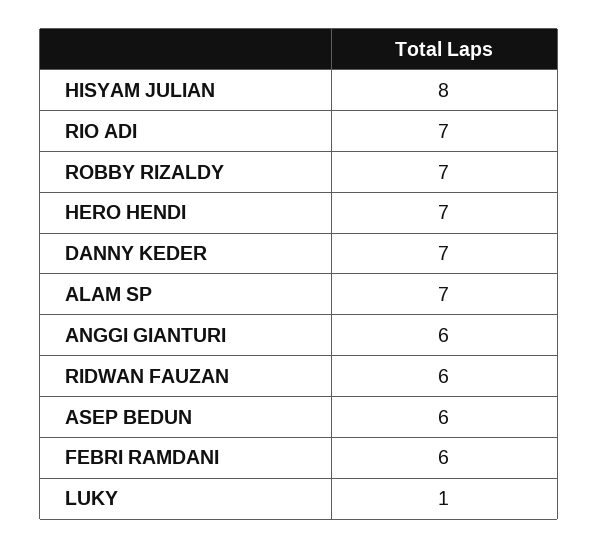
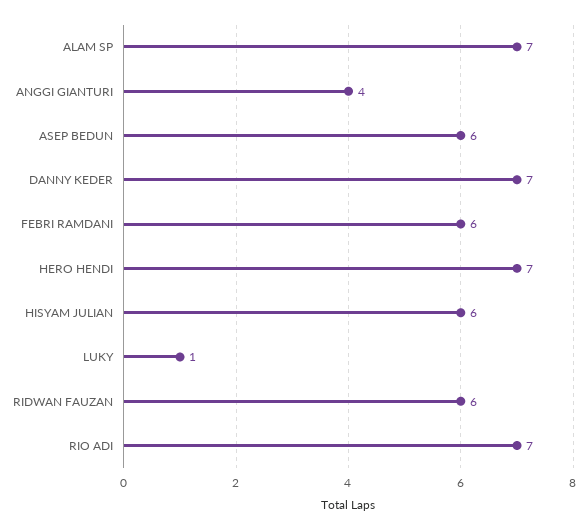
HISYAM JULIAN: 8 -> 6
ROBBY RIZALDY: 7 -> none
ANGGI GIANTURI: 6 -> 4

